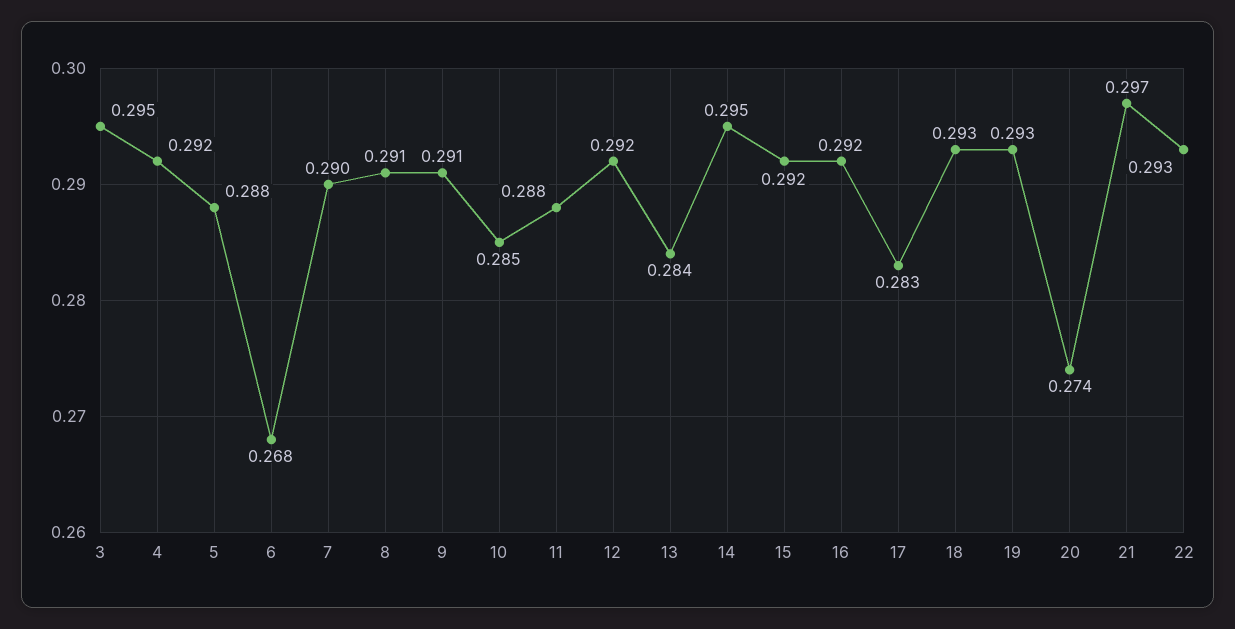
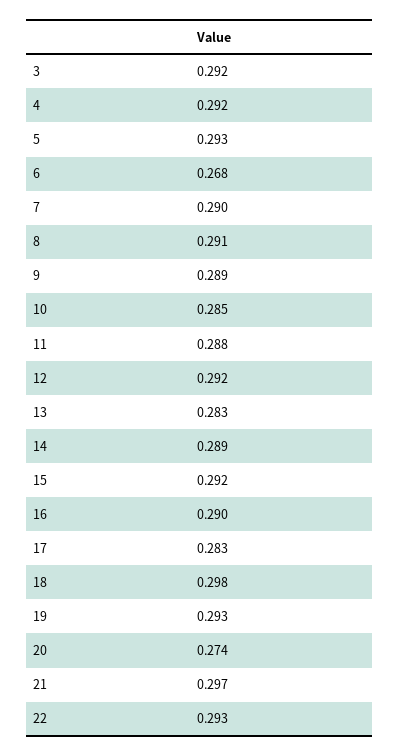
3: 0.295 -> 0.292
5: 0.288 -> 0.293
9: 0.291 -> 0.289
13: 0.284 -> 0.283
14: 0.295 -> 0.289
16: 0.292 -> 0.29
18: 0.293 -> 0.298

